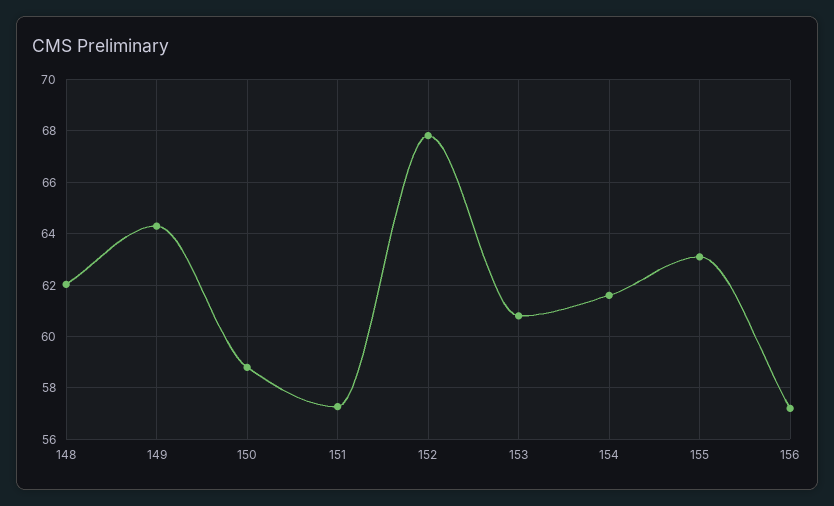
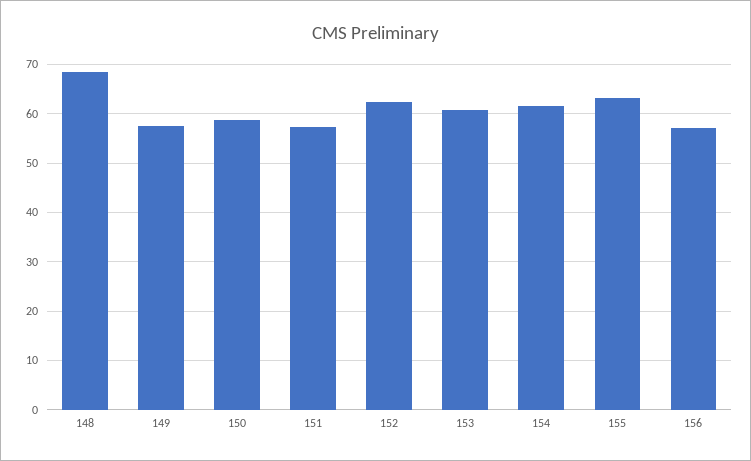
148: 62 -> 68
149: 64.25 -> 58
152: 67.75 -> 62

